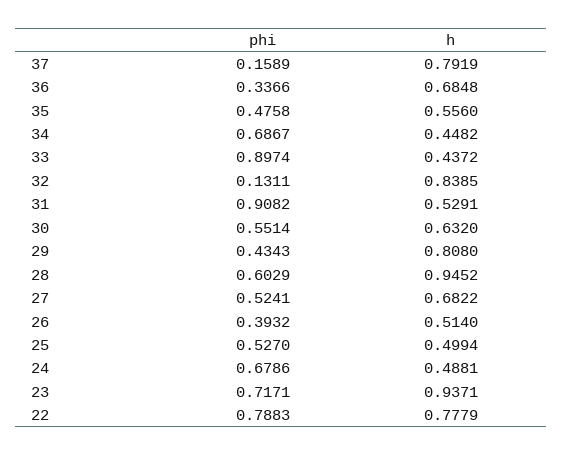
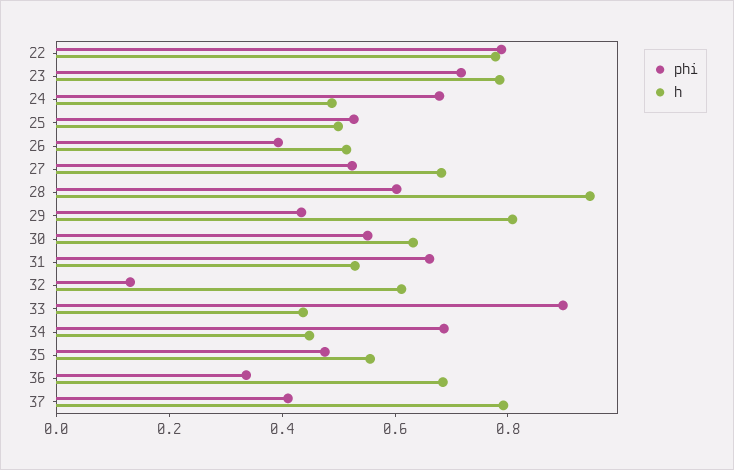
phi, 37: 0.1589 -> 0.4
h, 32: 0.8385 -> 0.6
phi, 31: 0.9082 -> 0.65
h, 23: 0.9371 -> 0.8

